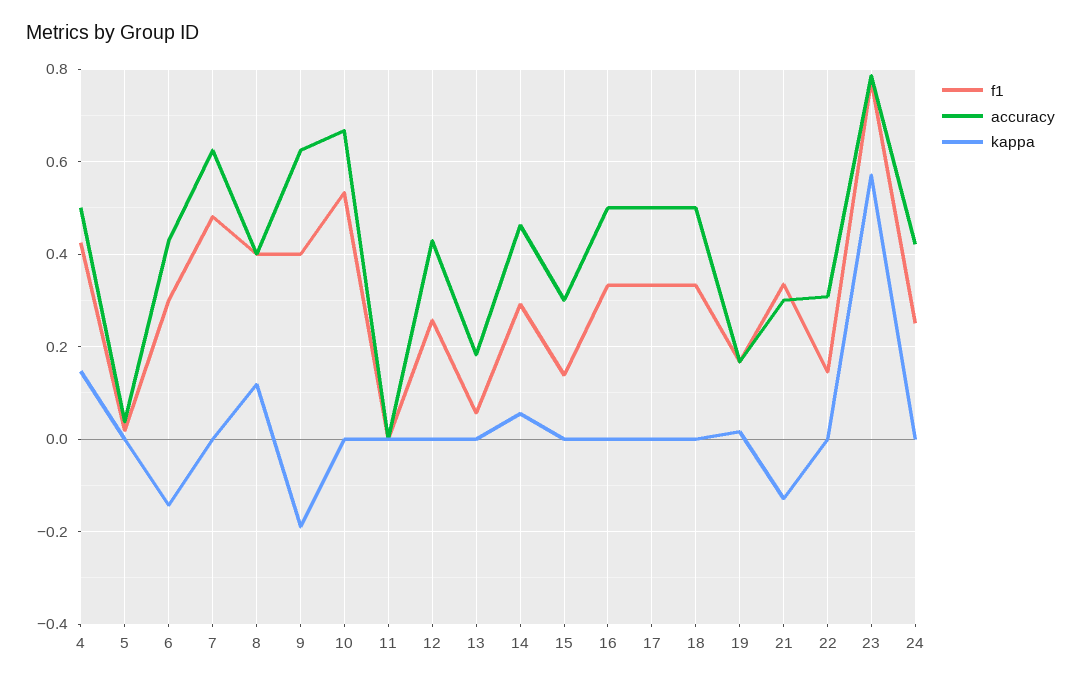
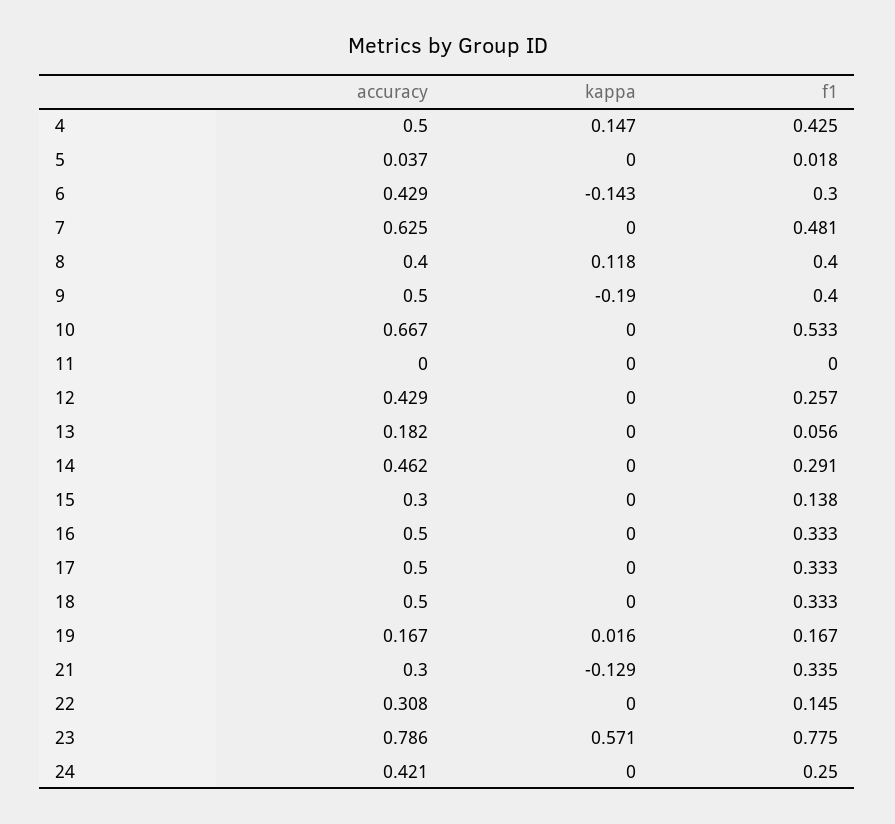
accuracy, 9: 0.62 -> 0.5
kappa, 14: 0.06 -> 0

